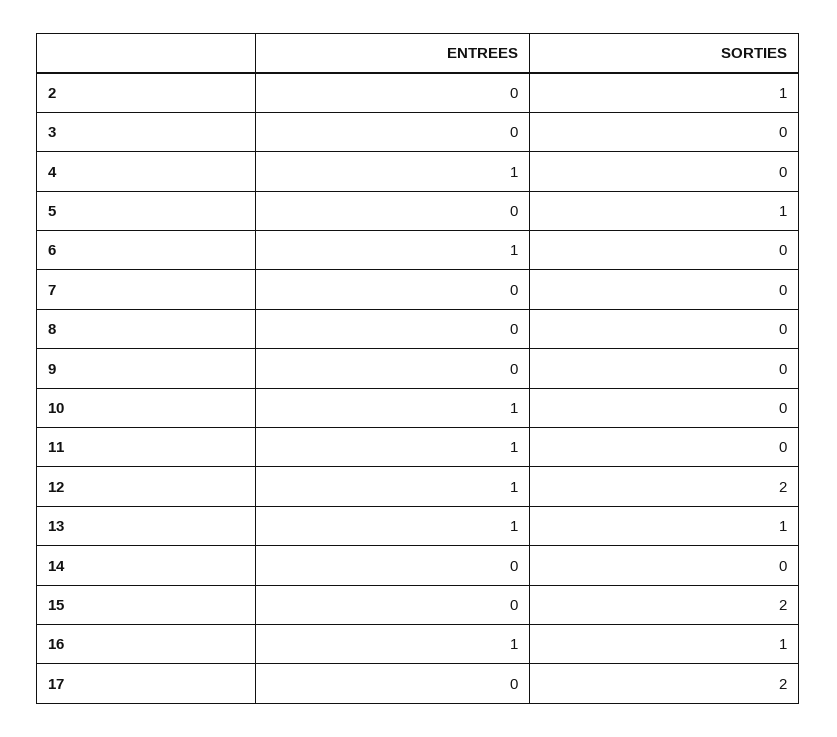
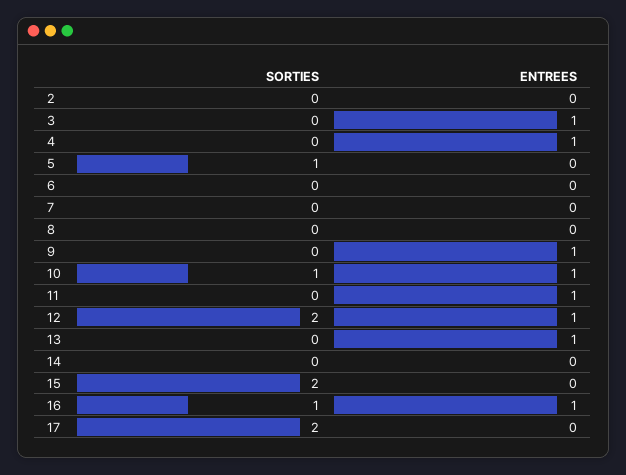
SORTIES, 2: 1 -> 0
ENTREES, 3: 0 -> 1
ENTREES, 6: 1 -> 0
ENTREES, 9: 0 -> 1
SORTIES, 10: 0 -> 1
SORTIES, 13: 1 -> 0

